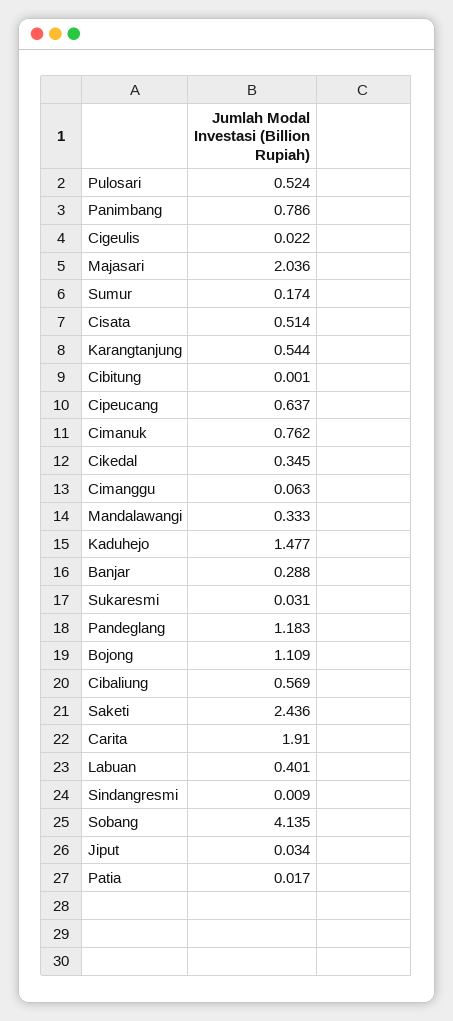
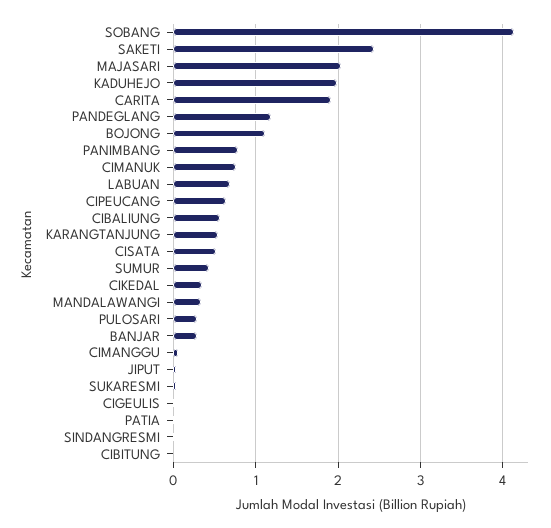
Pulosari: 0.524 -> 0.3
Sumur: 0.174 -> 0.4
Kaduhejo: 1.477 -> 2
Labuan: 0.401 -> 0.7

